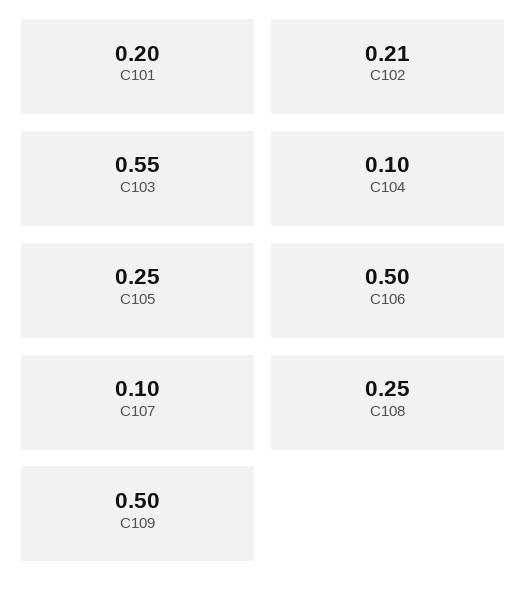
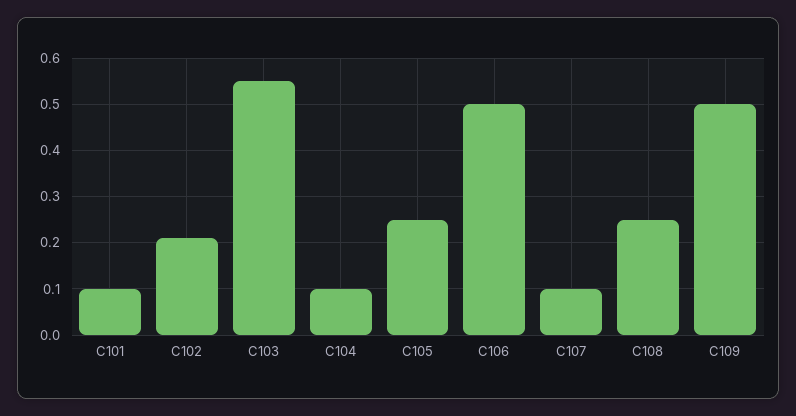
C101: 0.2 -> 0.1

